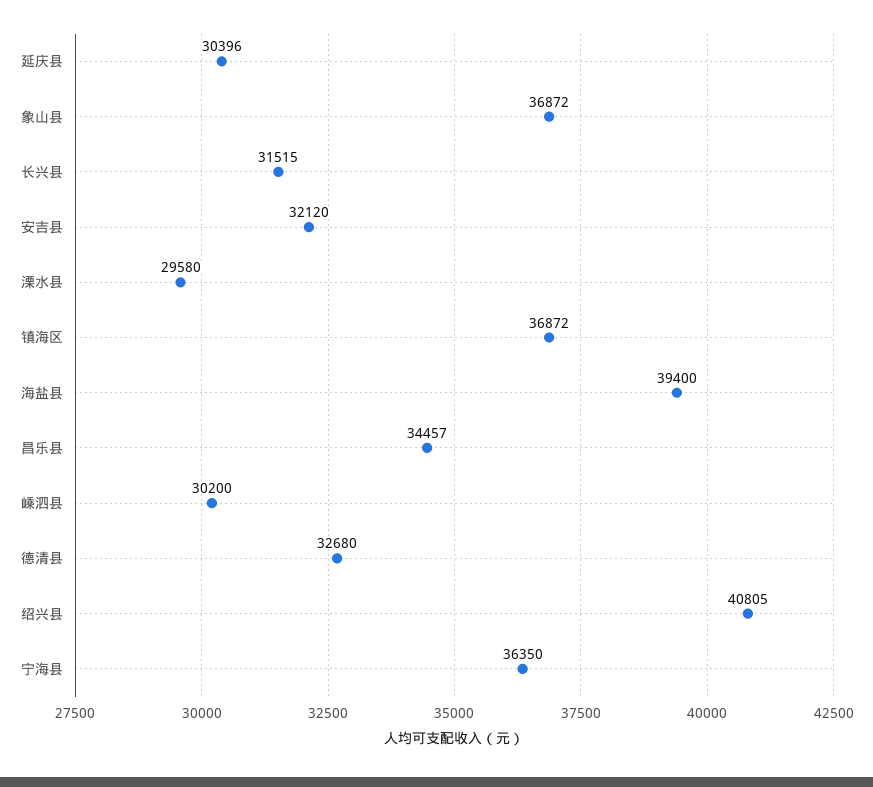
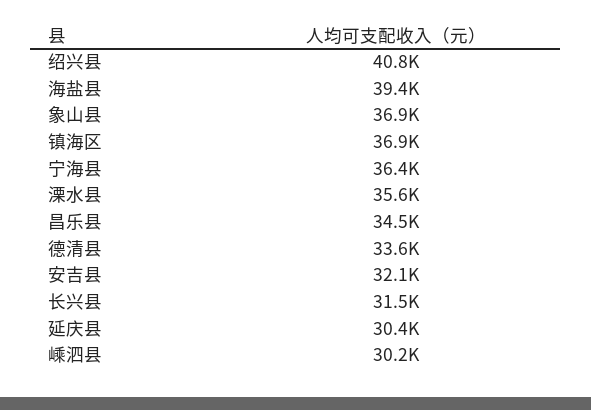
溧水县: 29580 -> 35600
德清县: 32680 -> 33600

